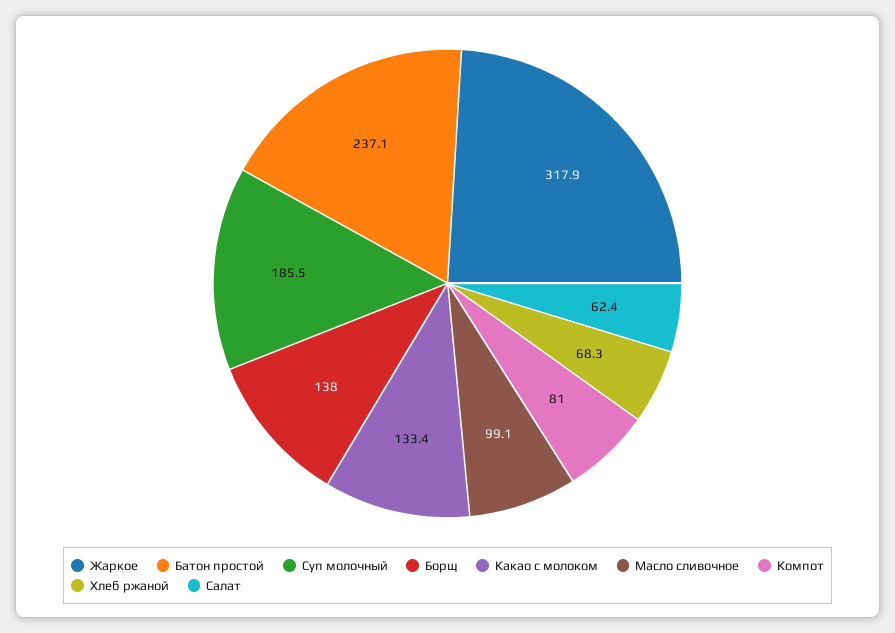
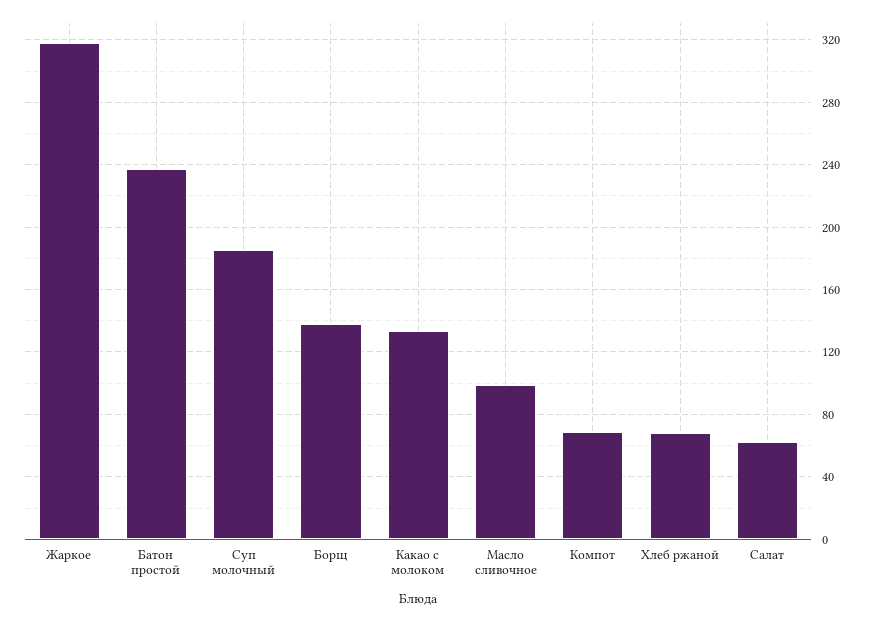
Компот: 81 -> 70

